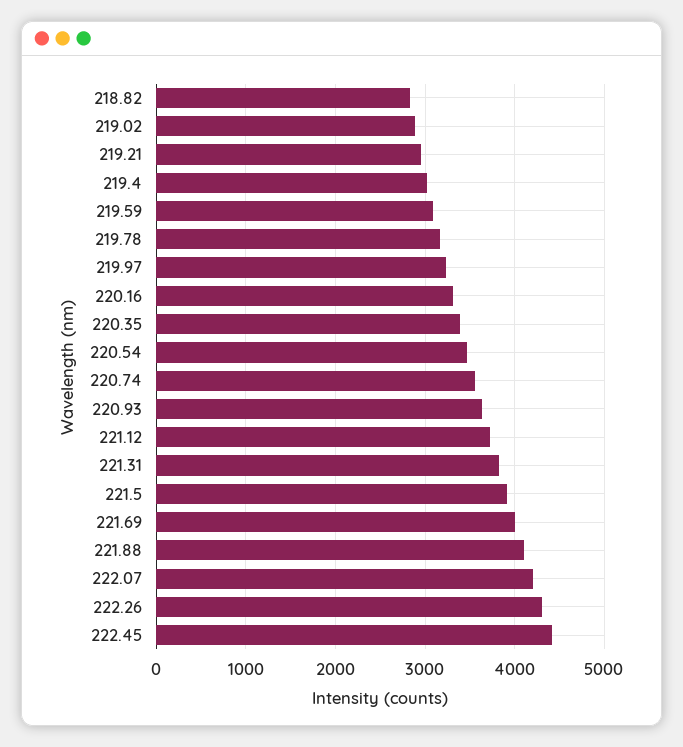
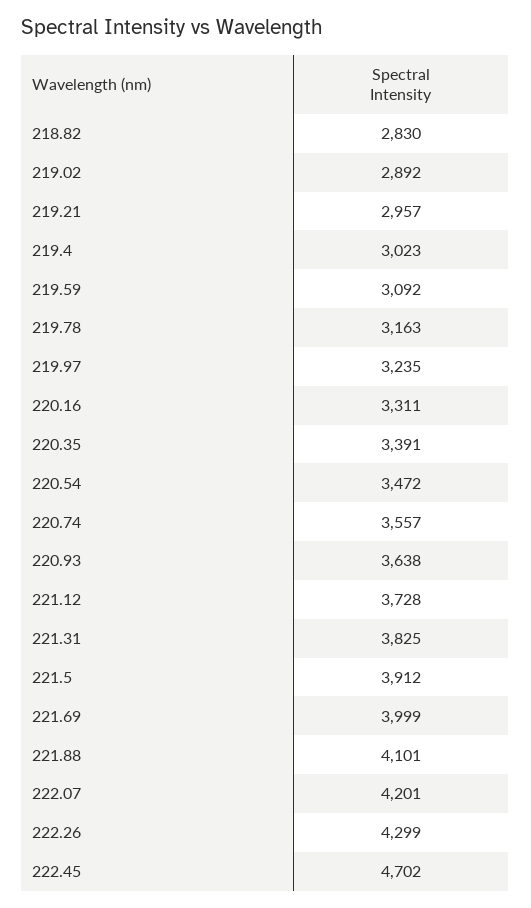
222.45: 4400 -> 4702

